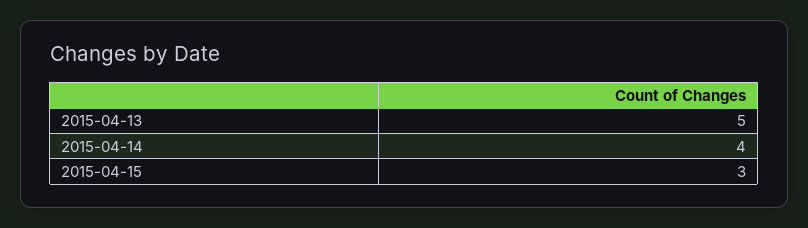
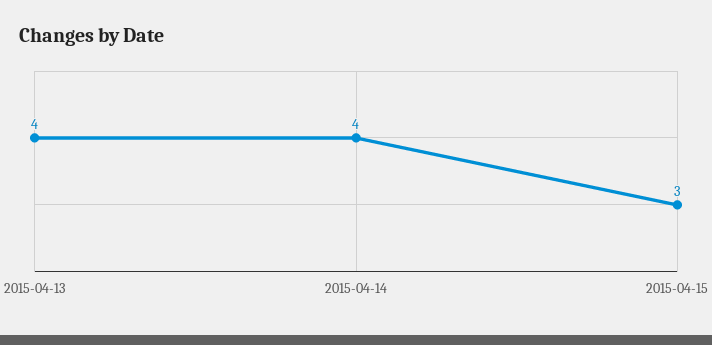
2015-04-13: 5 -> 4

